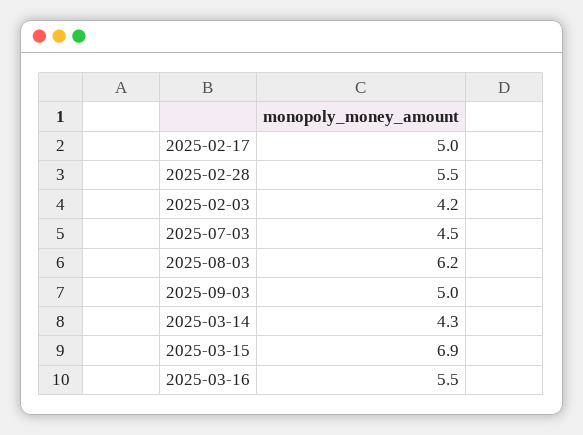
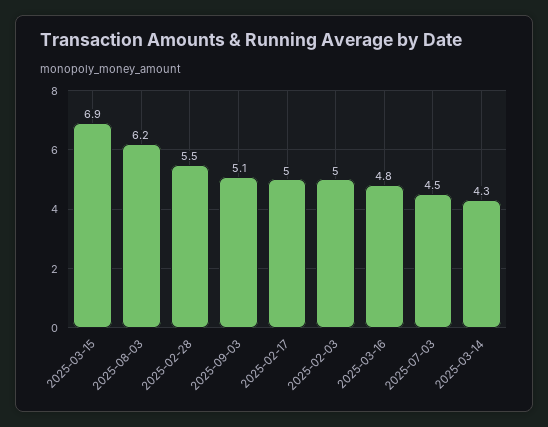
2025-02-03: 4.2 -> 5
2025-09-03: 5 -> 5.1
2025-03-16: 5.5 -> 4.8

